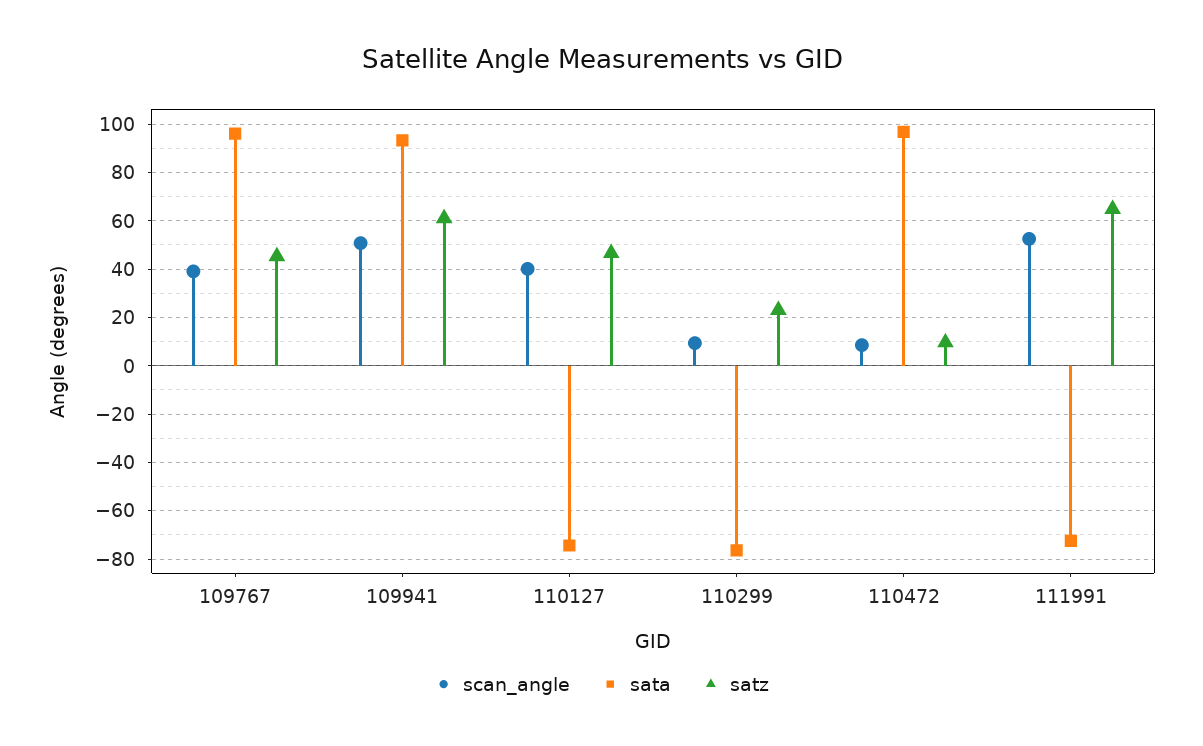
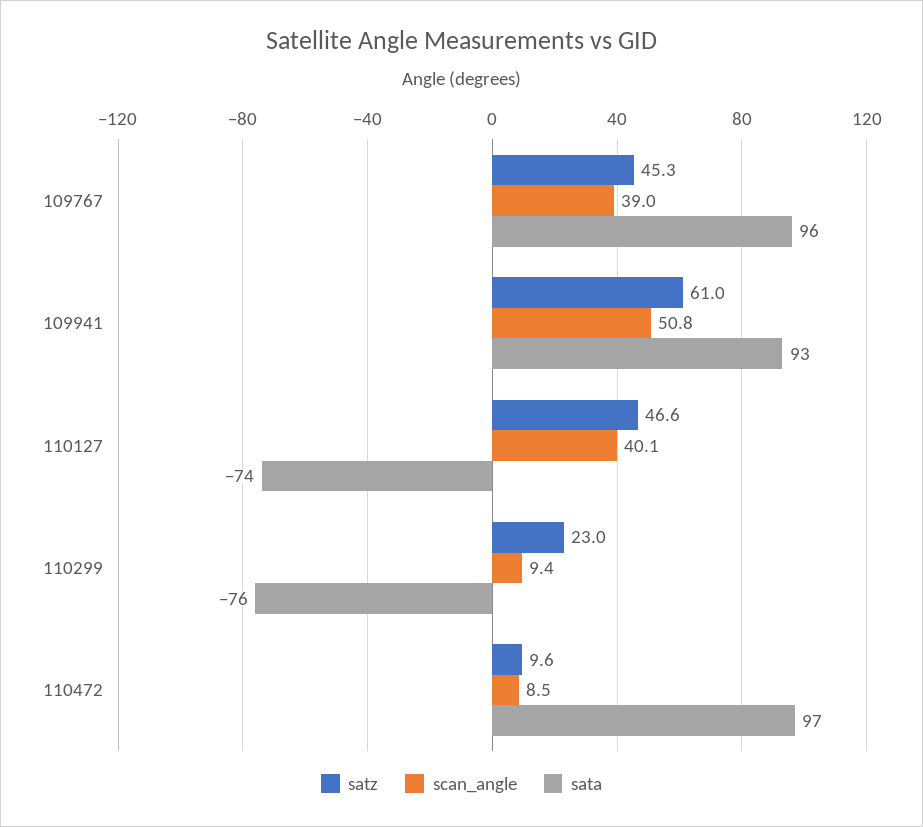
scan_angle, 111991: 52.5 -> none
sata, 111991: -72.5 -> none
satz, 111991: 65 -> none

